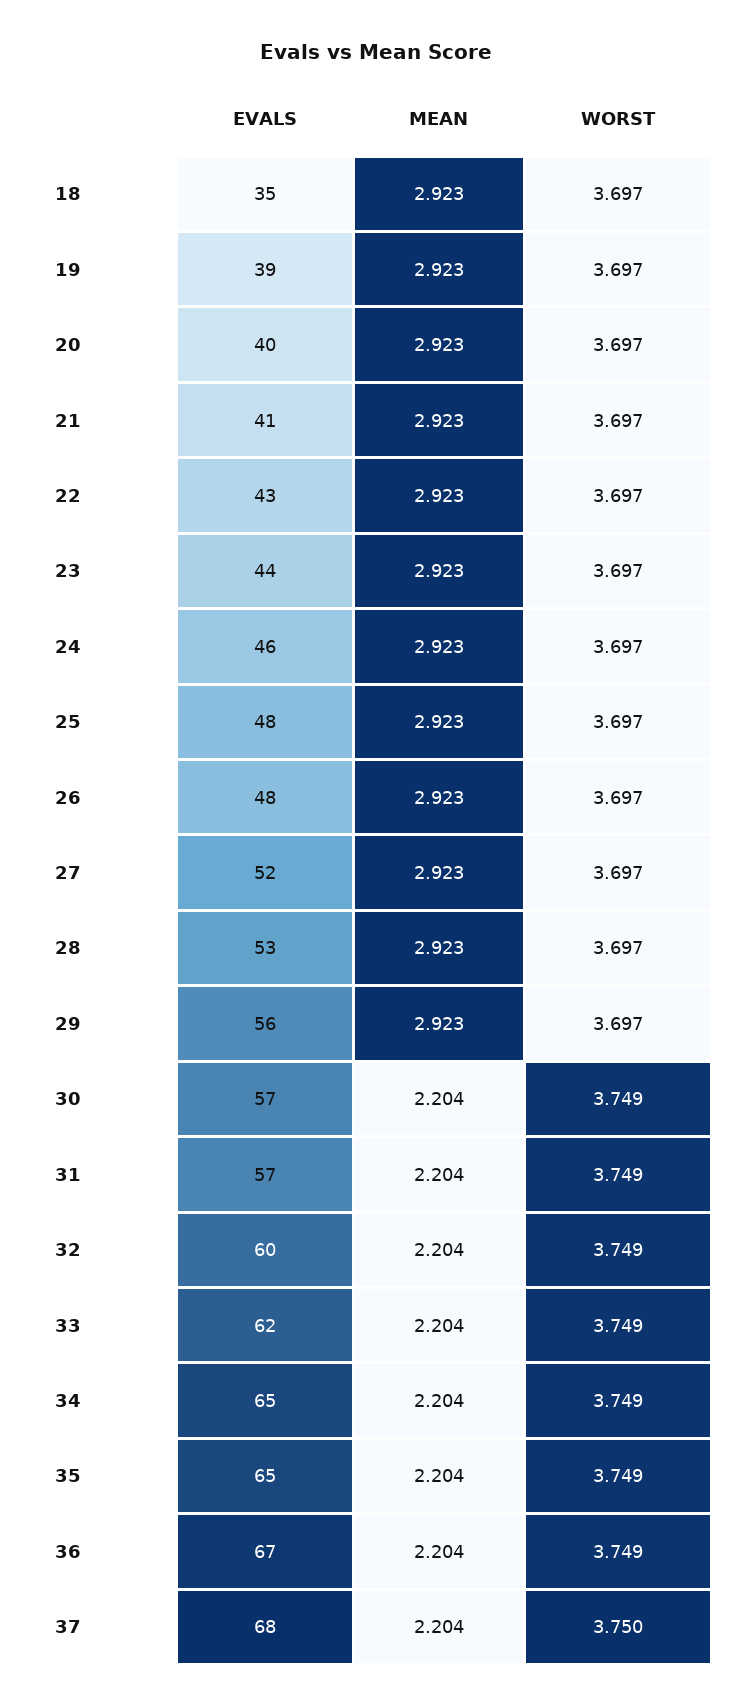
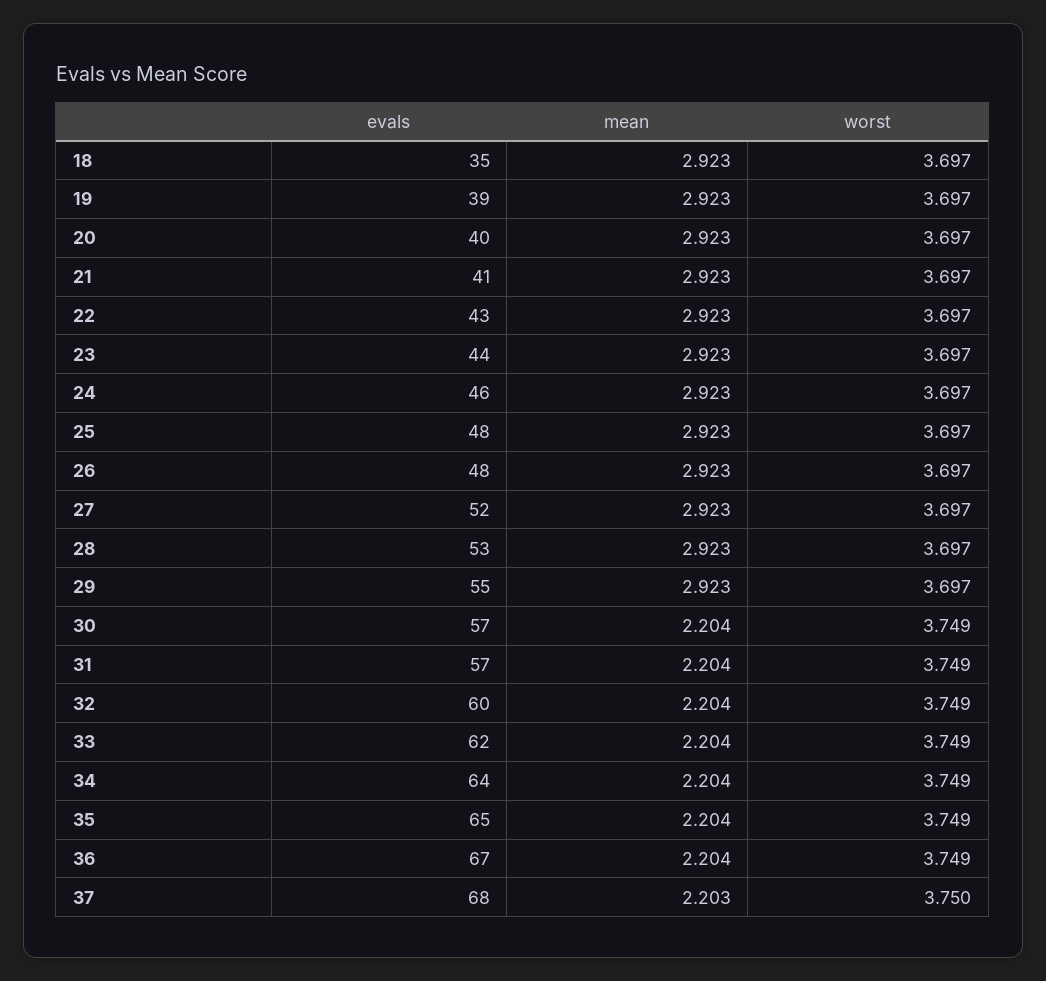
EVALS, 29: 56 -> 55
EVALS, 34: 65 -> 64
MEAN, 37: 2.204 -> 2.203

